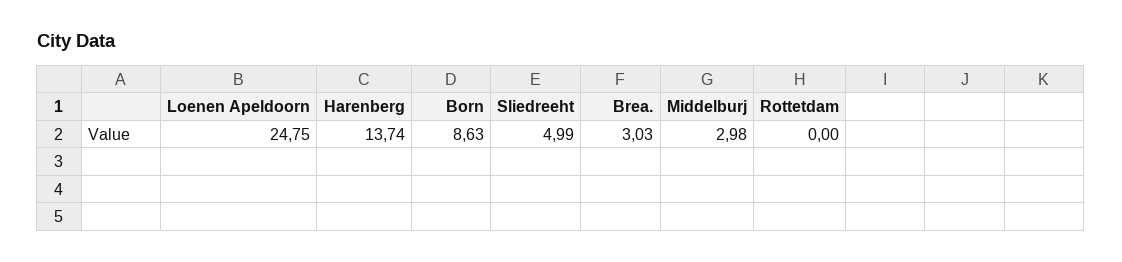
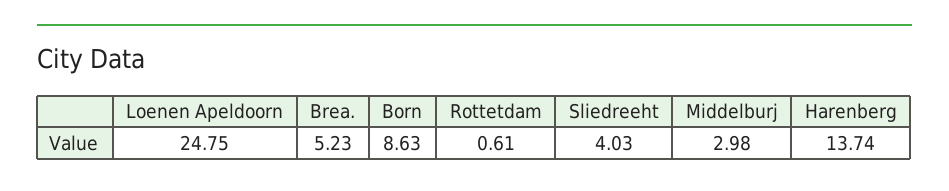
Sliedreeht: 4.99 -> 4.03
Brea.: 3.03 -> 5.23
Rottetdam: 0 -> 0.61

